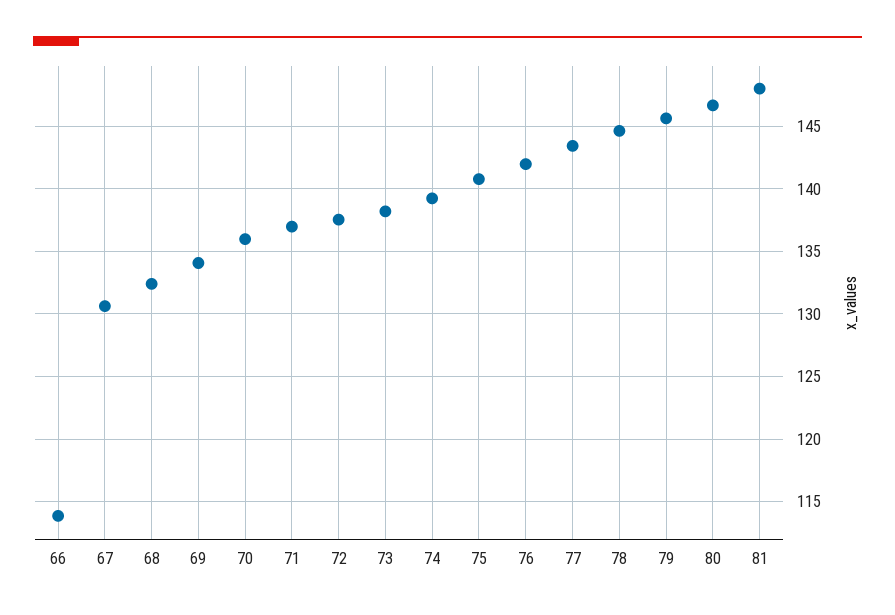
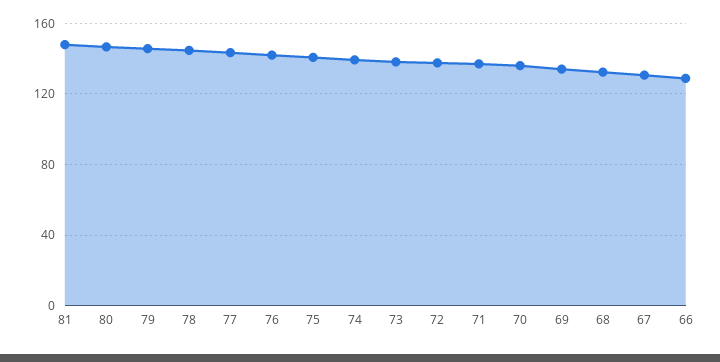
66: 114 -> 130

